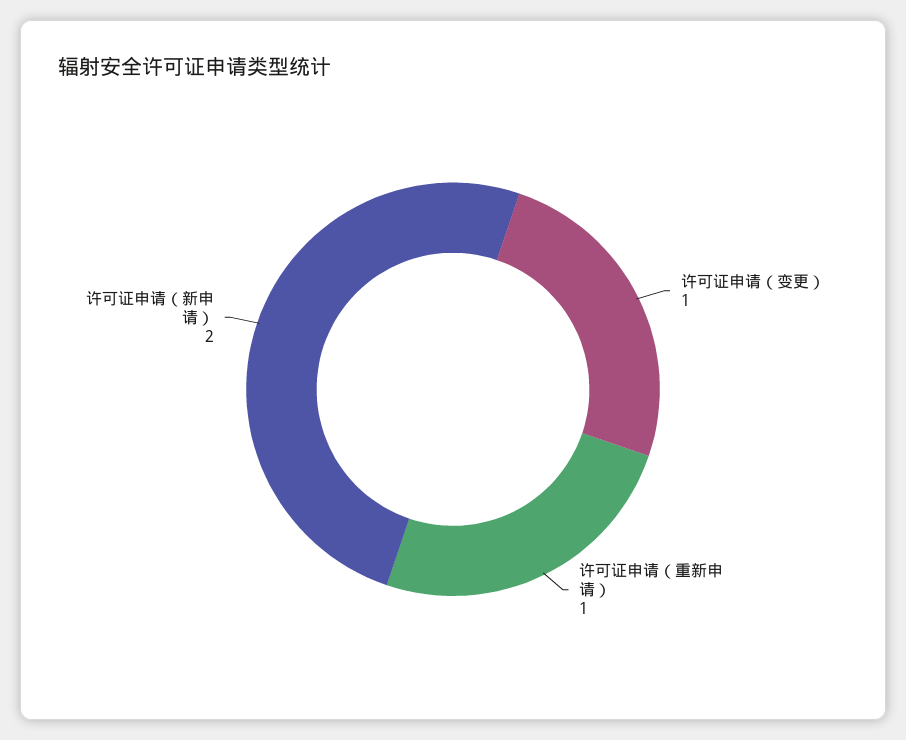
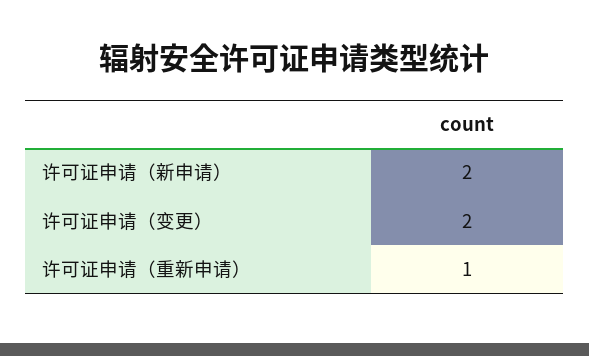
许可证申请（变更）: 1 -> 2

